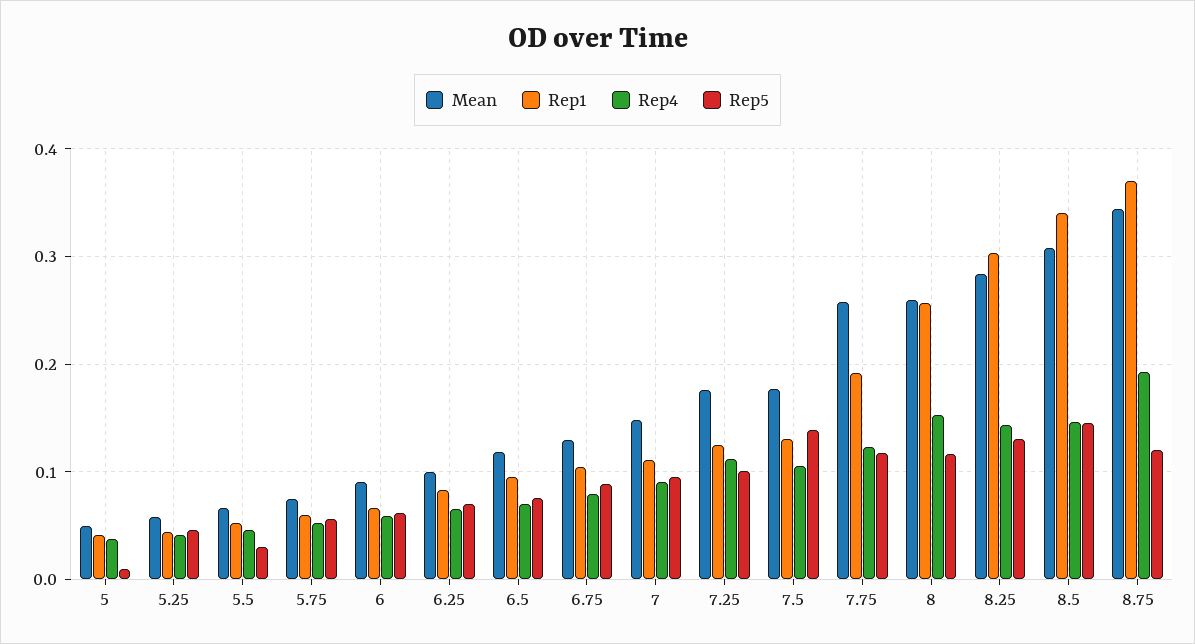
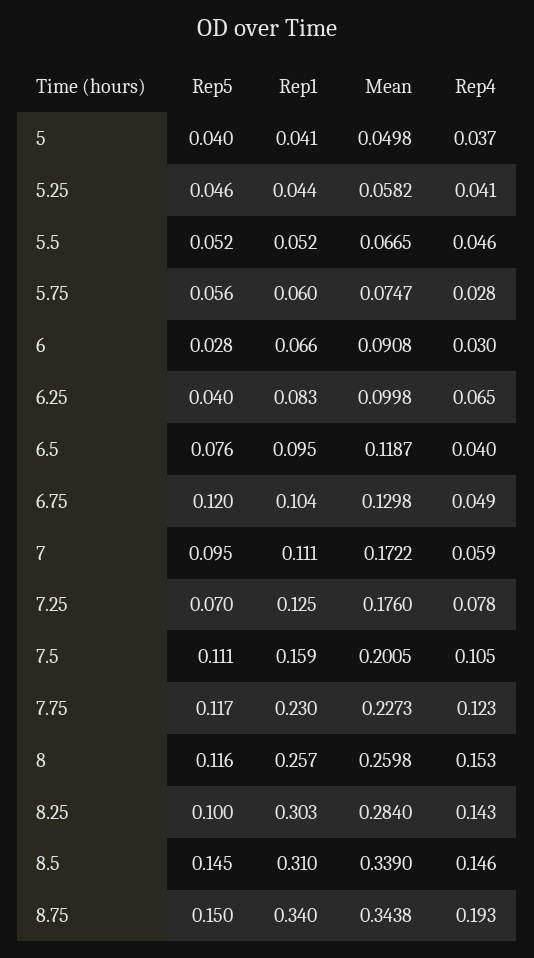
Rep5, 5: 0.01 -> 0.04
Rep5, 5.5: 0.03 -> 0.052
Rep4, 5.75: 0.05 -> 0.028
Rep4, 6: 0.06 -> 0.03
Rep5, 6: 0.06 -> 0.028
Rep5, 6.25: 0.07 -> 0.04
Rep4, 6.5: 0.07 -> 0.04
Rep4, 6.75: 0.08 -> 0.049
Rep5, 6.75: 0.09 -> 0.12
Mean, 7: 0.15 -> 0.1722
Rep4, 7: 0.09 -> 0.059
Rep4, 7.25: 0.11 -> 0.078
Rep5, 7.25: 0.1 -> 0.07
Mean, 7.5: 0.18 -> 0.2005
Rep1, 7.5: 0.13 -> 0.159
Rep5, 7.5: 0.14 -> 0.111
Mean, 7.75: 0.26 -> 0.2273
Rep1, 7.75: 0.19 -> 0.23
Rep5, 8.25: 0.13 -> 0.1
Mean, 8.5: 0.31 -> 0.339
Rep1, 8.5: 0.34 -> 0.31
Rep1, 8.75: 0.37 -> 0.34
Rep5, 8.75: 0.12 -> 0.15

